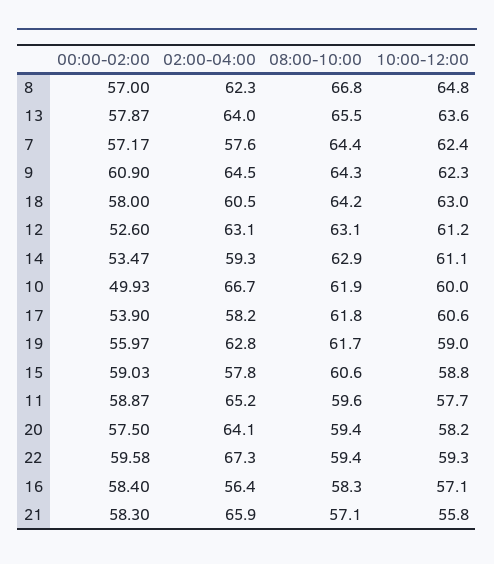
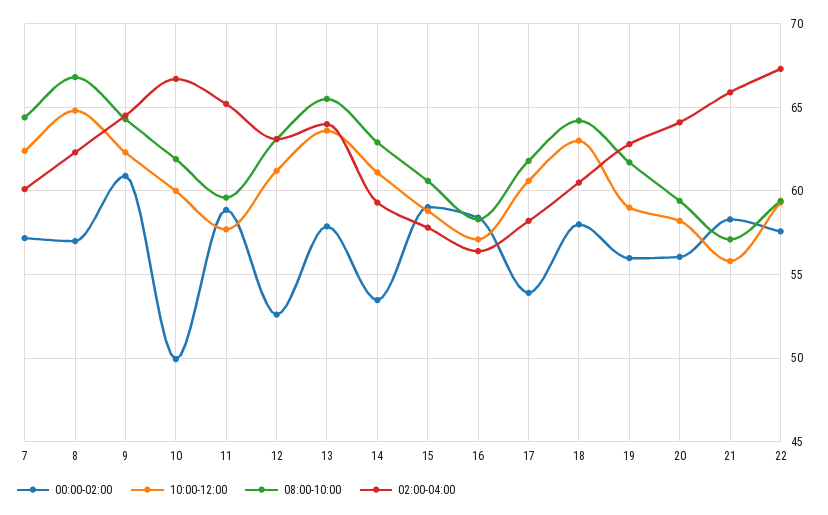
02:00-04:00, 7: 57.6 -> 60
00:00-02:00, 20: 57.5 -> 56
00:00-02:00, 22: 59.58 -> 57.5

